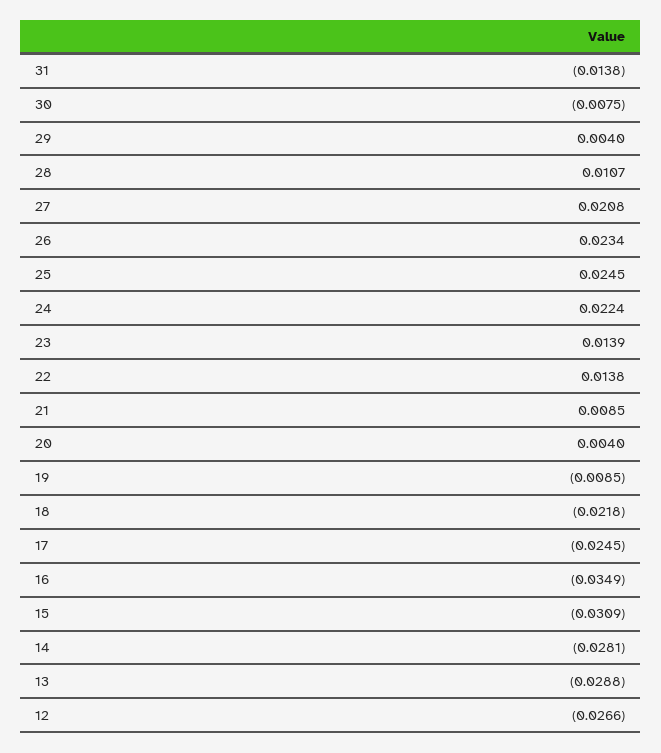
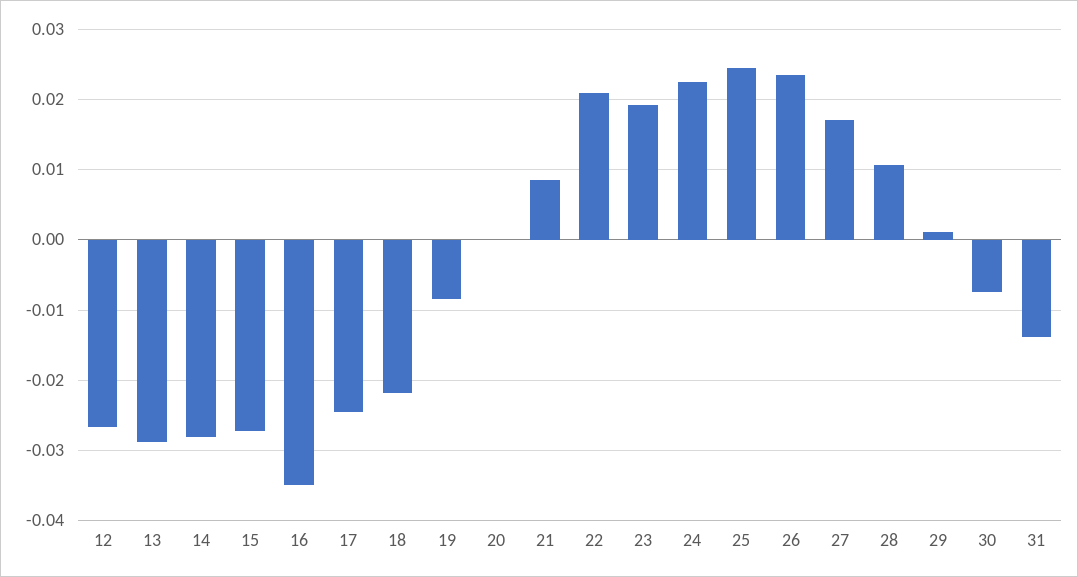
29: 0.004 -> 0.001
27: 0.0208 -> 0.017
23: 0.0139 -> 0.019
22: 0.0138 -> 0.021
20: 0.004 -> 0
15: -0.0309 -> -0.027

